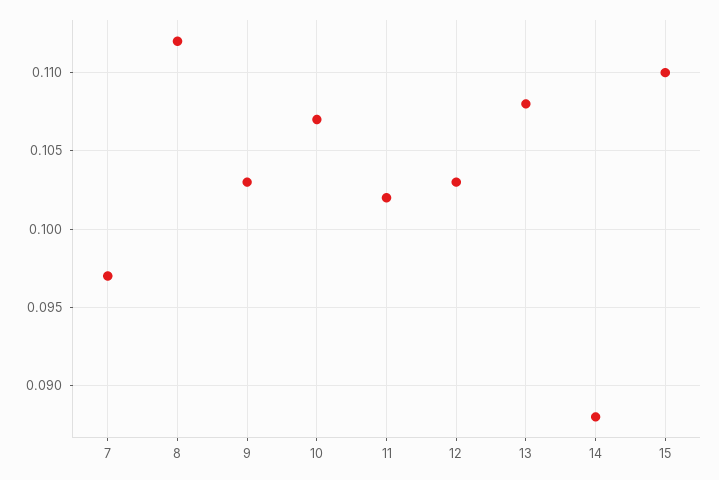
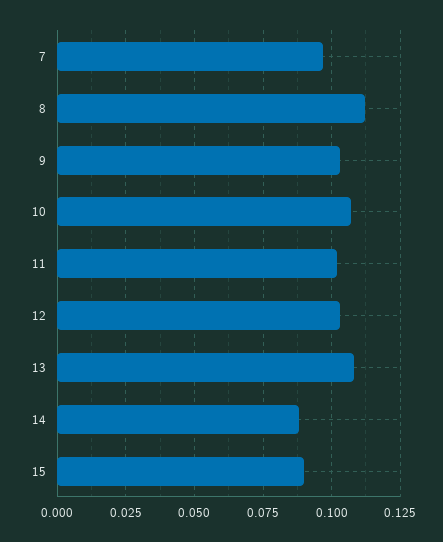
15: 0.11 -> 0.09

